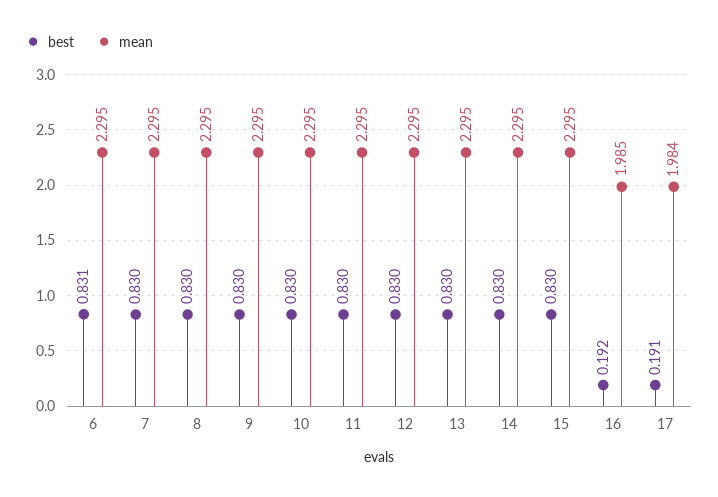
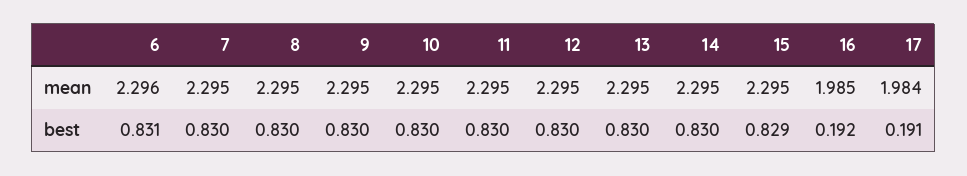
mean, 6: 2.295 -> 2.296
best, 15: 0.83 -> 0.829

